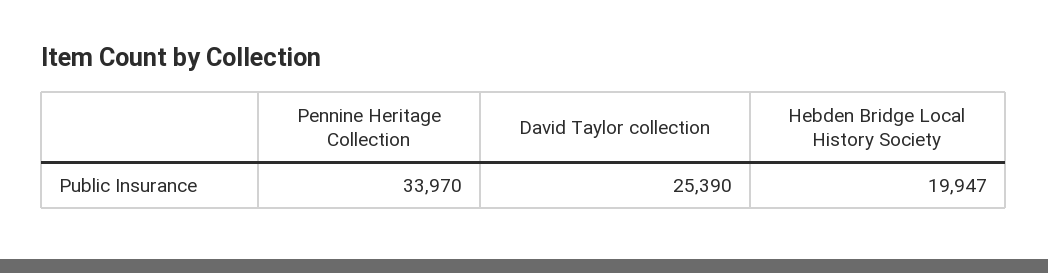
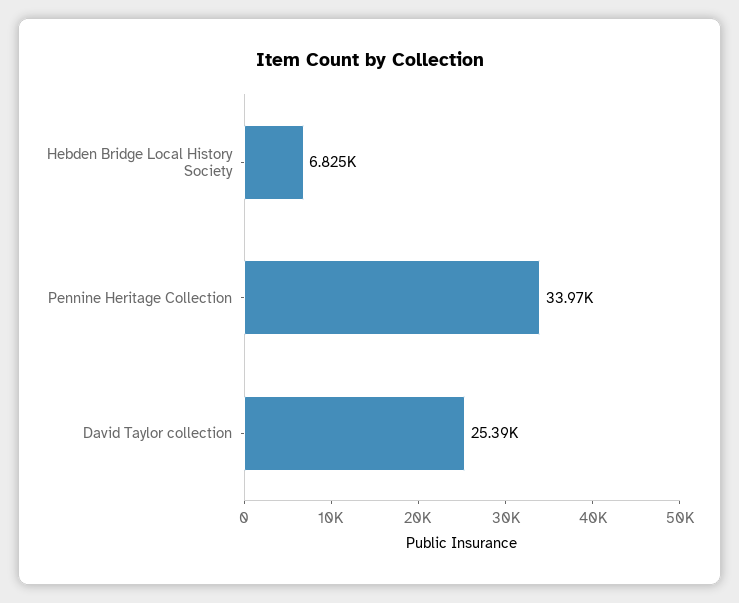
Hebden Bridge Local History Society: 19947 -> 6825

